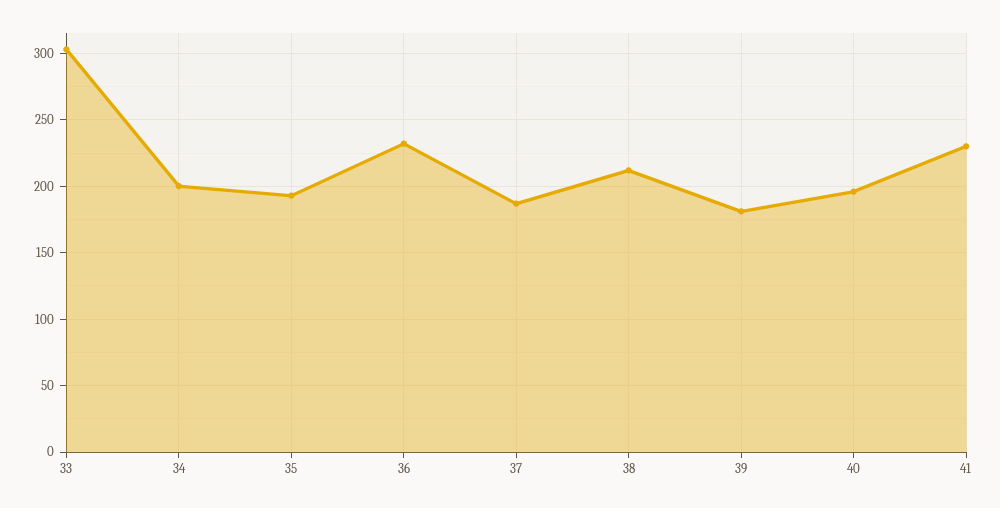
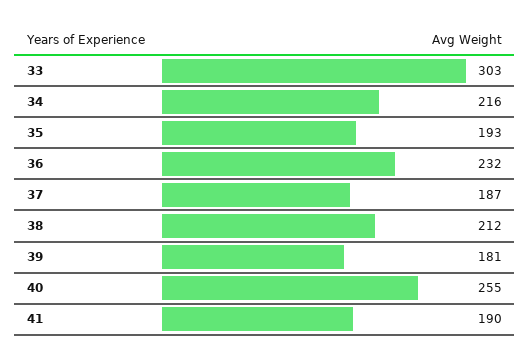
34: 200 -> 216
40: 195 -> 255
41: 230 -> 190

